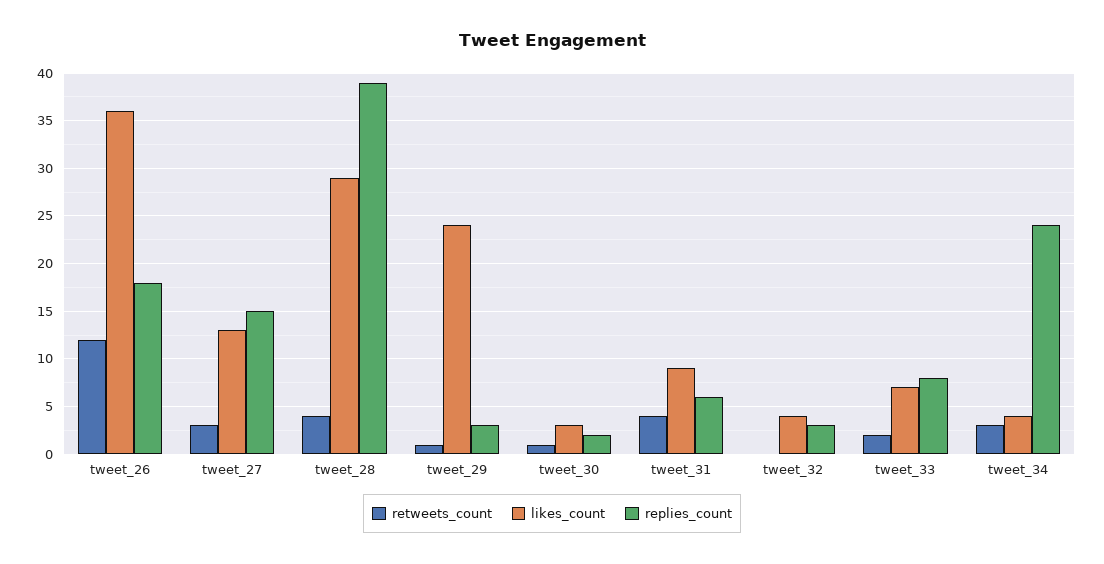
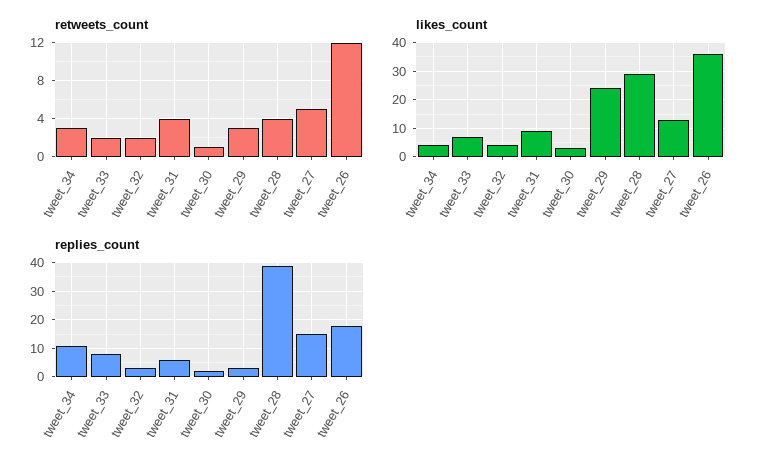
retweets_count, tweet_27: 3 -> 5
retweets_count, tweet_29: 1 -> 3
retweets_count, tweet_32: 0 -> 2
replies_count, tweet_34: 24 -> 10

